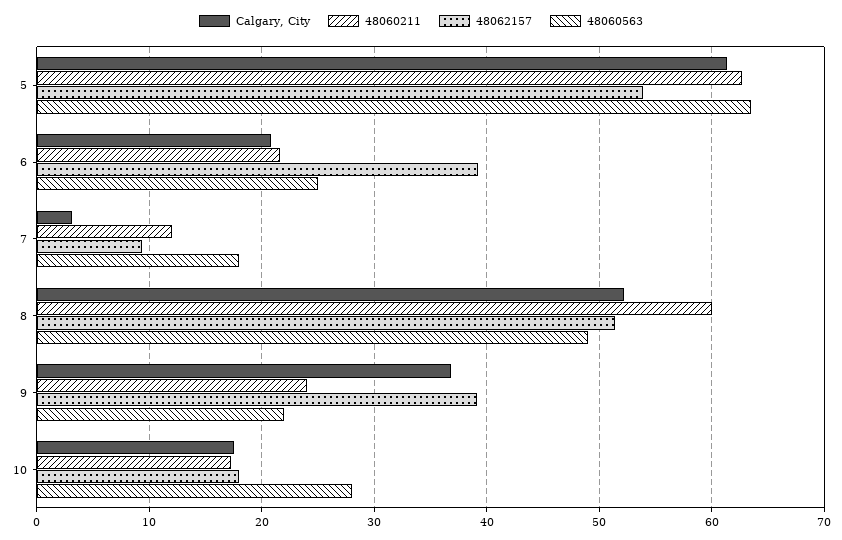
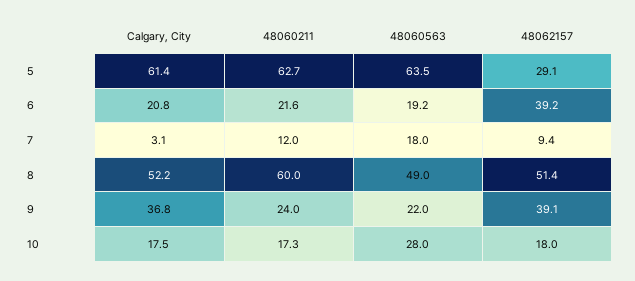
48062157, 5: 54 -> 29.1
48060563, 6: 25 -> 19.2

